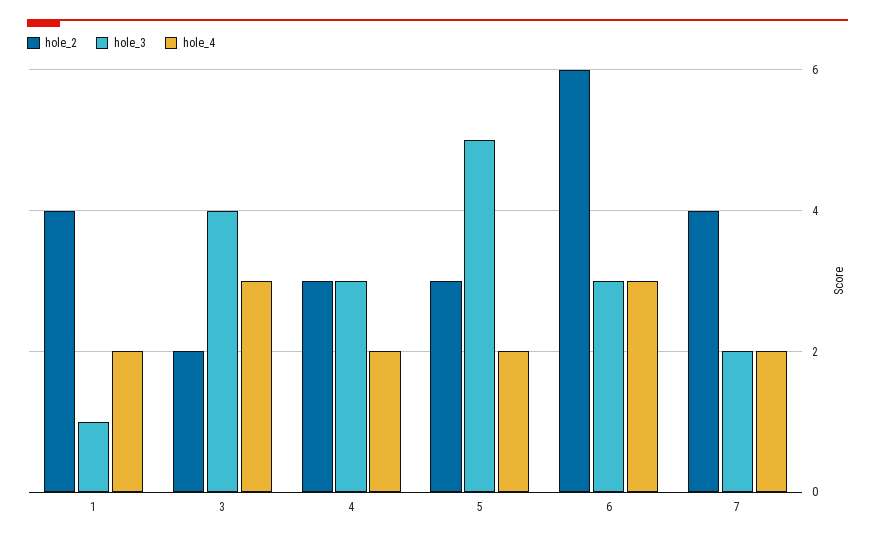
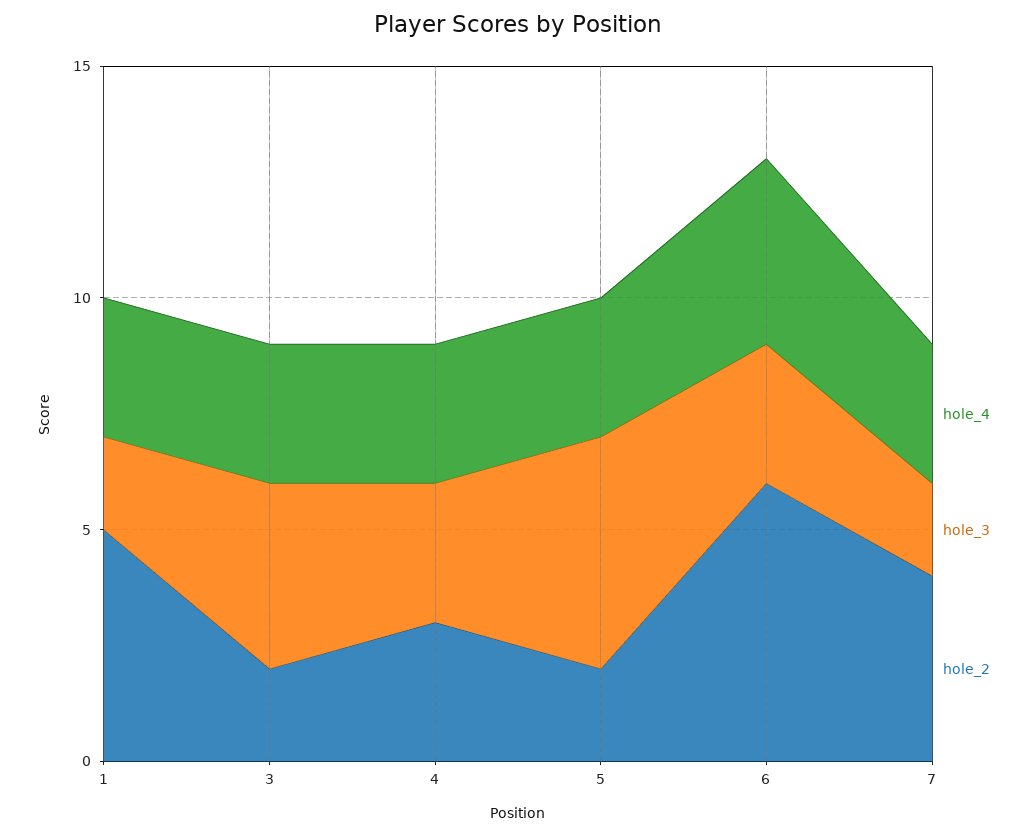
hole_2, 1: 4 -> 5
hole_3, 1: 1 -> 2
hole_4, 1: 2 -> 3
hole_4, 4: 2 -> 3
hole_2, 5: 3 -> 2
hole_4, 5: 2 -> 3
hole_4, 6: 3 -> 4
hole_4, 7: 2 -> 3

